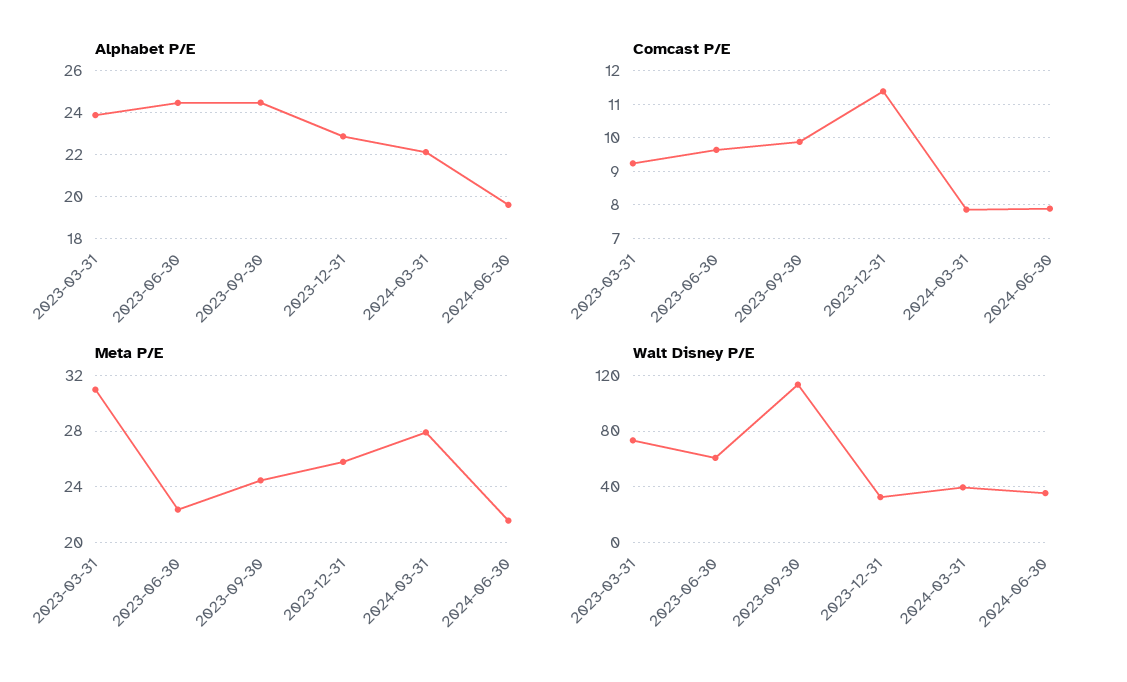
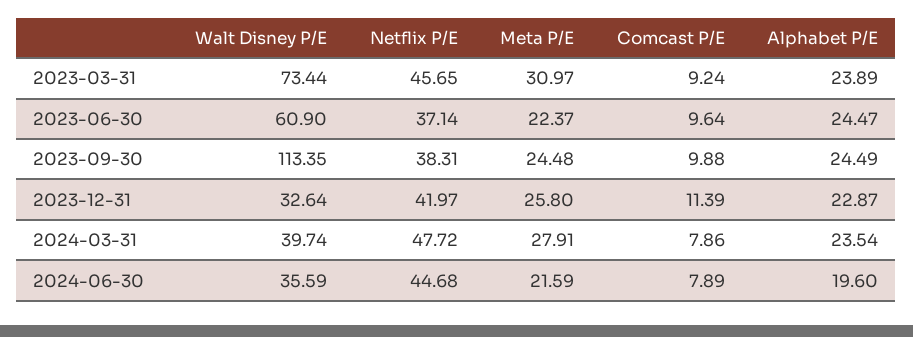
Alphabet P/E, 2024-03-31: 22 -> 23.54
Netflix P/E, 2023-03-31: none -> 45.65
Netflix P/E, 2023-06-30: none -> 37.14
Netflix P/E, 2023-09-30: none -> 38.31
Netflix P/E, 2023-12-31: none -> 41.97
Netflix P/E, 2024-03-31: none -> 47.72
Netflix P/E, 2024-06-30: none -> 44.68

